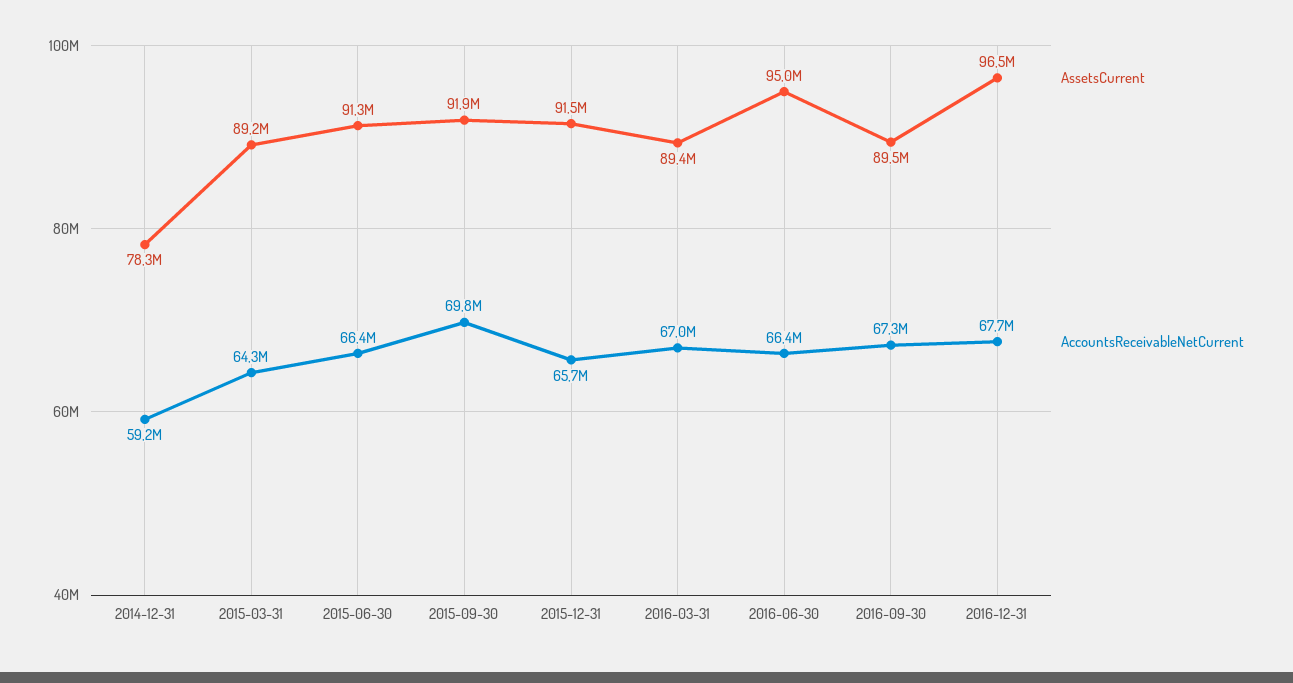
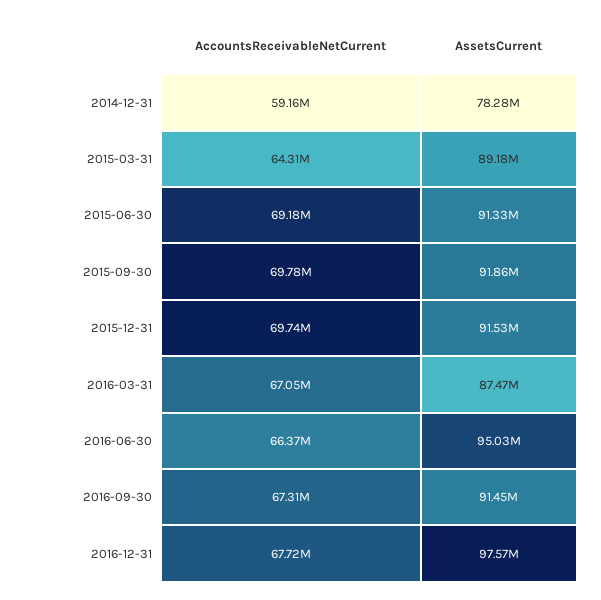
AccountsReceivableNetCurrent, 2015-06-30: 66400000 -> 69180000
AccountsReceivableNetCurrent, 2015-12-31: 65700000 -> 69740000
AssetsCurrent, 2016-03-31: 89400000 -> 87470000
AssetsCurrent, 2016-09-30: 89500000 -> 91450000
AssetsCurrent, 2016-12-31: 96500000 -> 97570000

